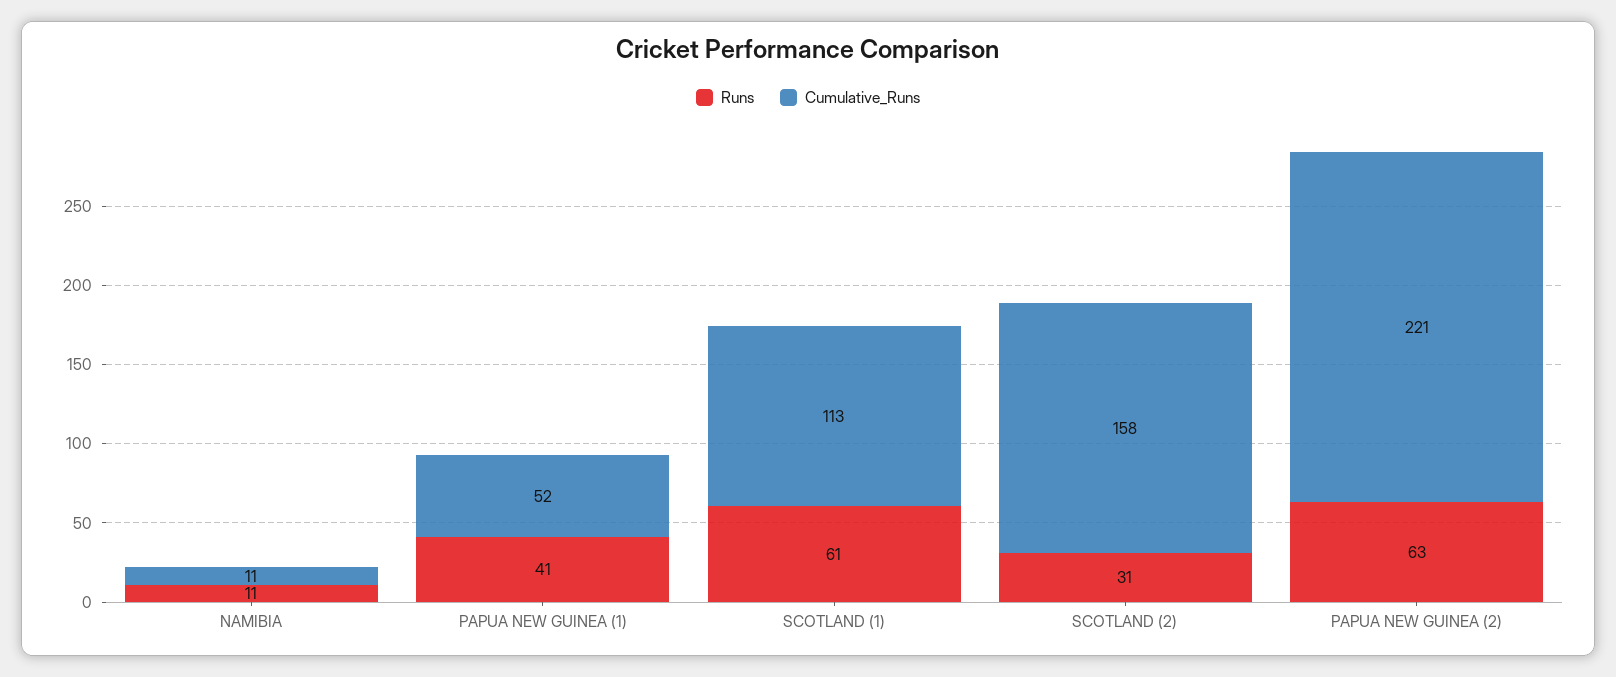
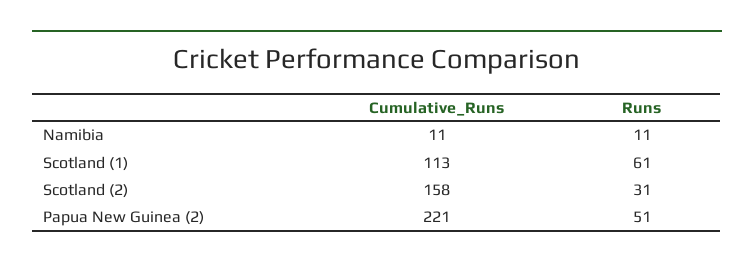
Runs, PAPUA NEW GUINEA (1): 41 -> none
Cumulative_Runs, PAPUA NEW GUINEA (1): 52 -> none
Runs, PAPUA NEW GUINEA (2): 63 -> 51

